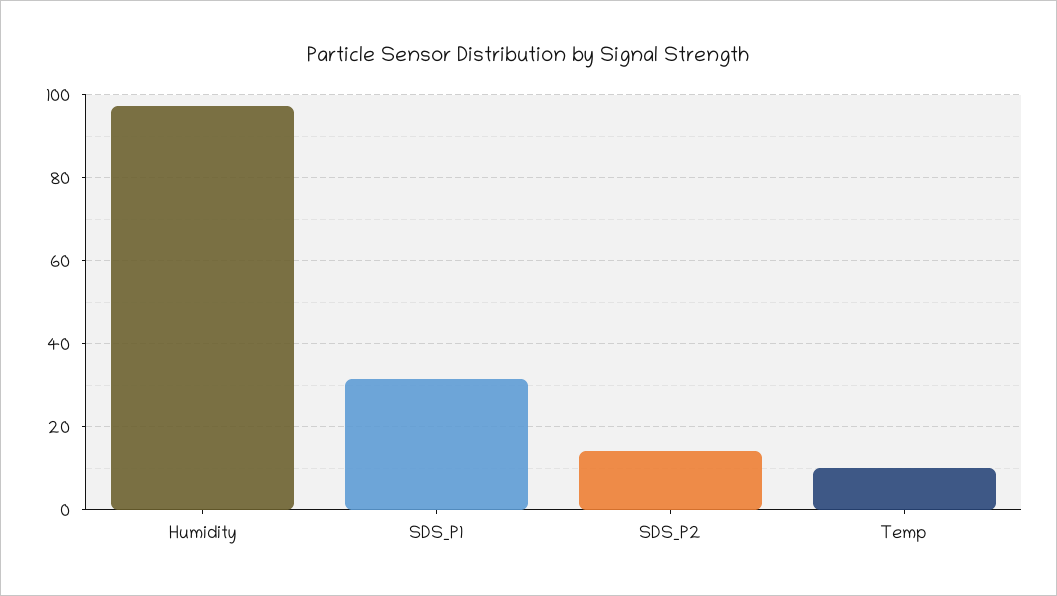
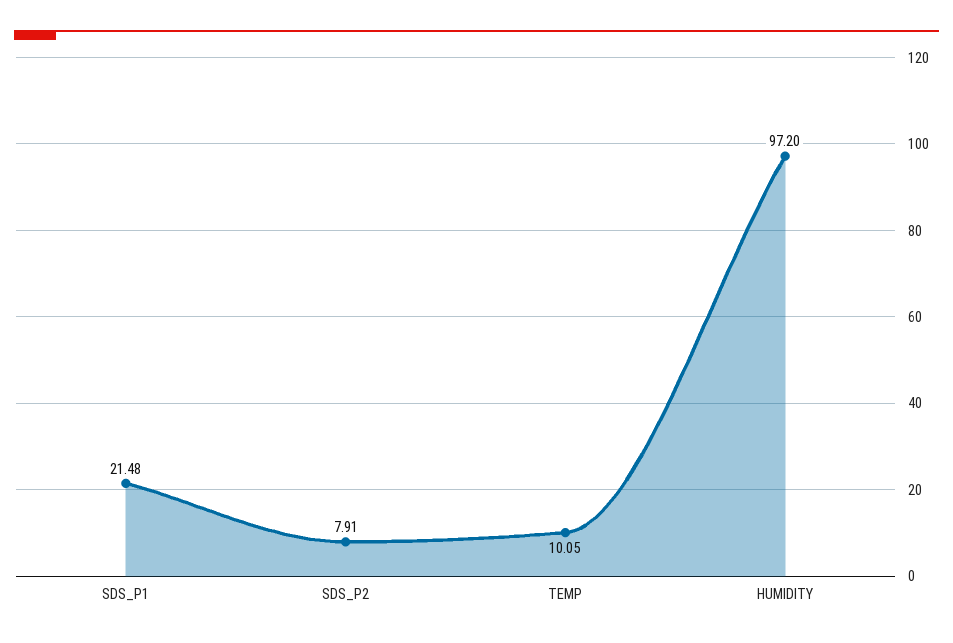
SDS_P1: 32 -> 21.48
SDS_P2: 14 -> 7.91

